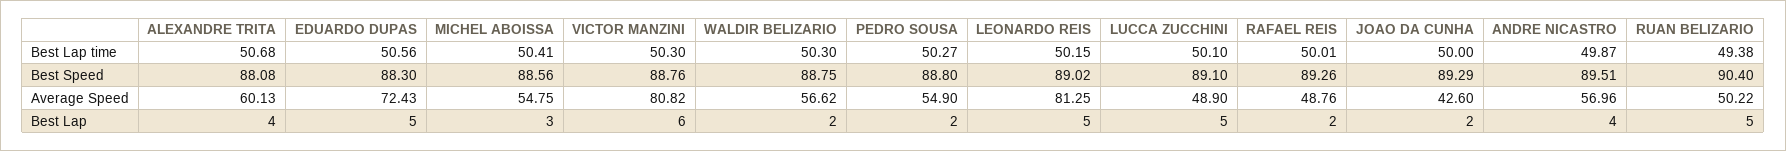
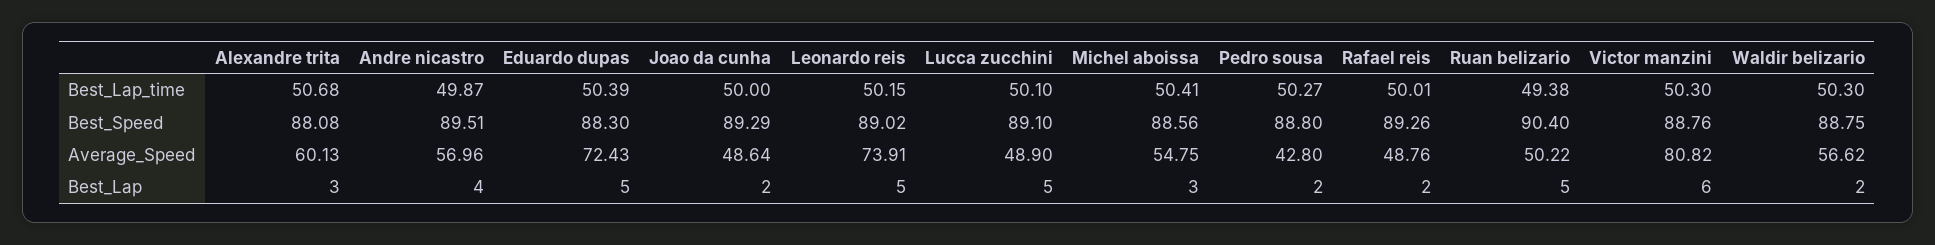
EDUARDO DUPAS, Best Lap time: 50.56 -> 50.39
PEDRO SOUSA, Average Speed: 54.9 -> 42.8
LEONARDO REIS, Average Speed: 81.25 -> 73.91
JOAO DA CUNHA, Average Speed: 42.6 -> 48.64
ALEXANDRE TRITA, Best Lap: 4 -> 3

